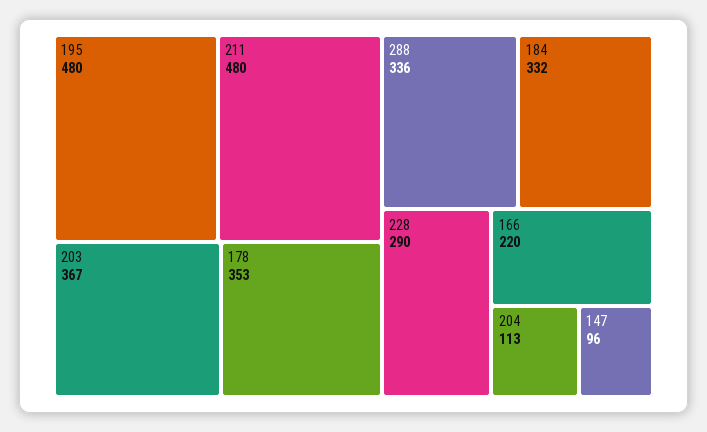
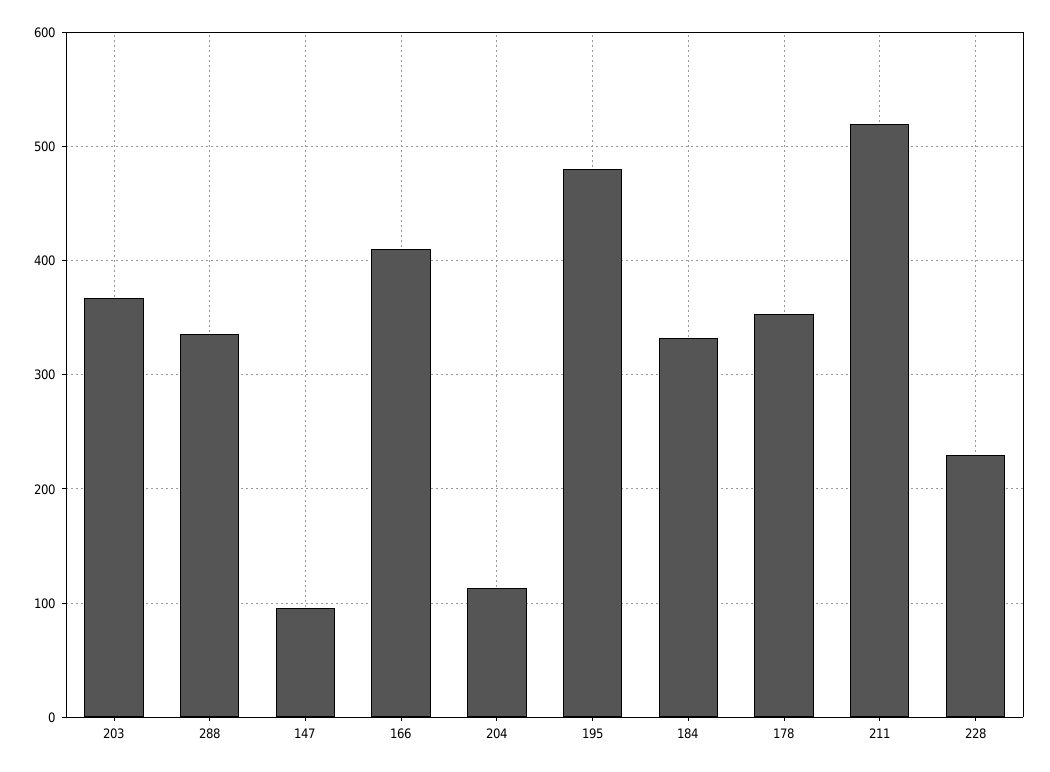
211: 480 -> 520
228: 290 -> 230
166: 220 -> 410

